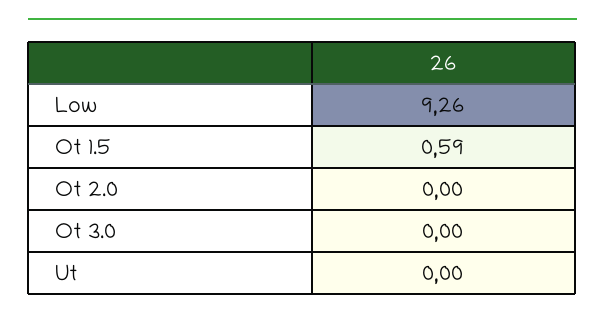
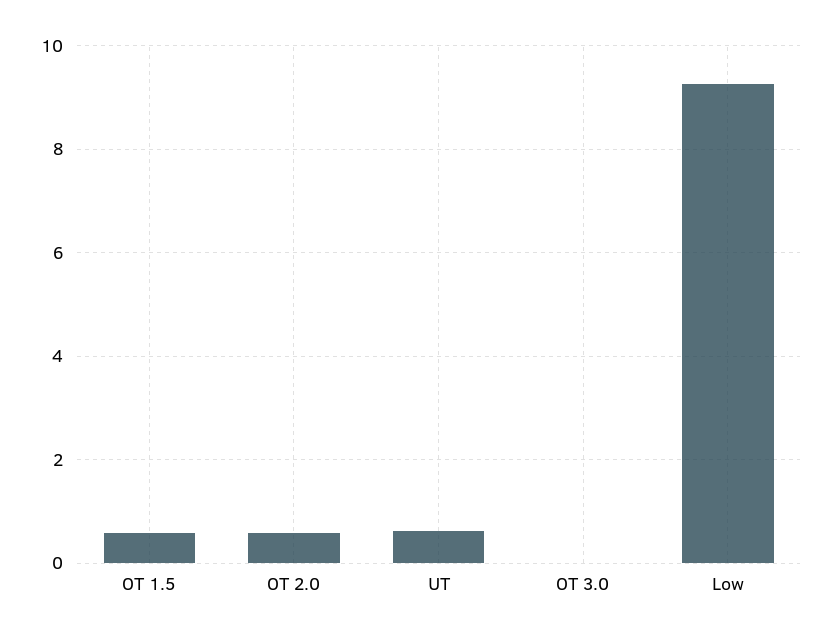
Ot 2.0: 0 -> 0.6
Ut: 0 -> 0.6

